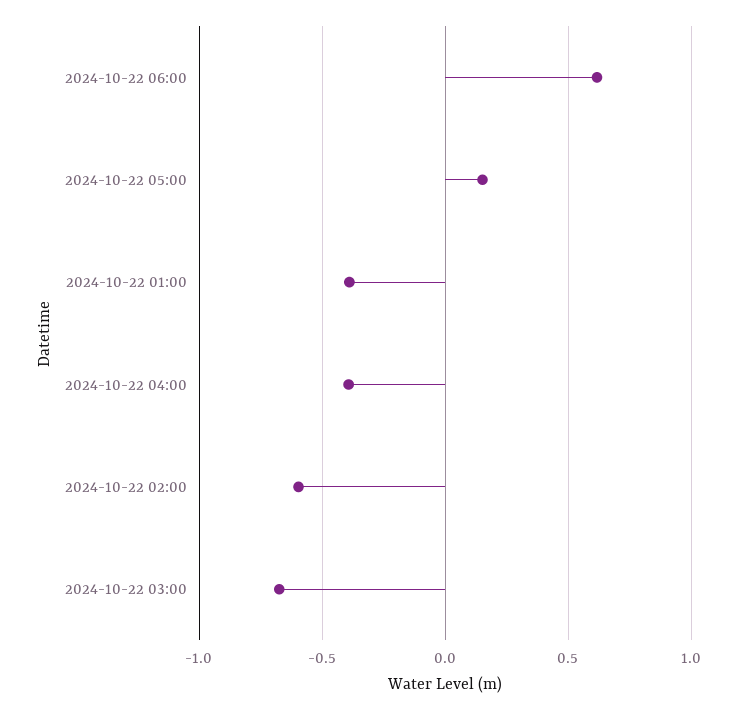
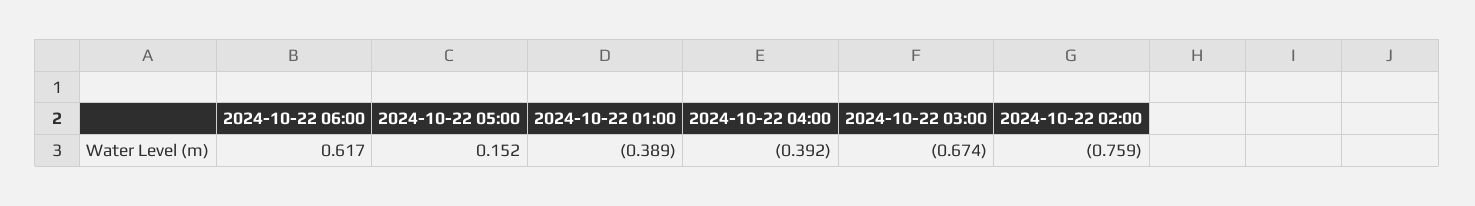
2024-10-22 02:00: -0.6 -> -0.759

